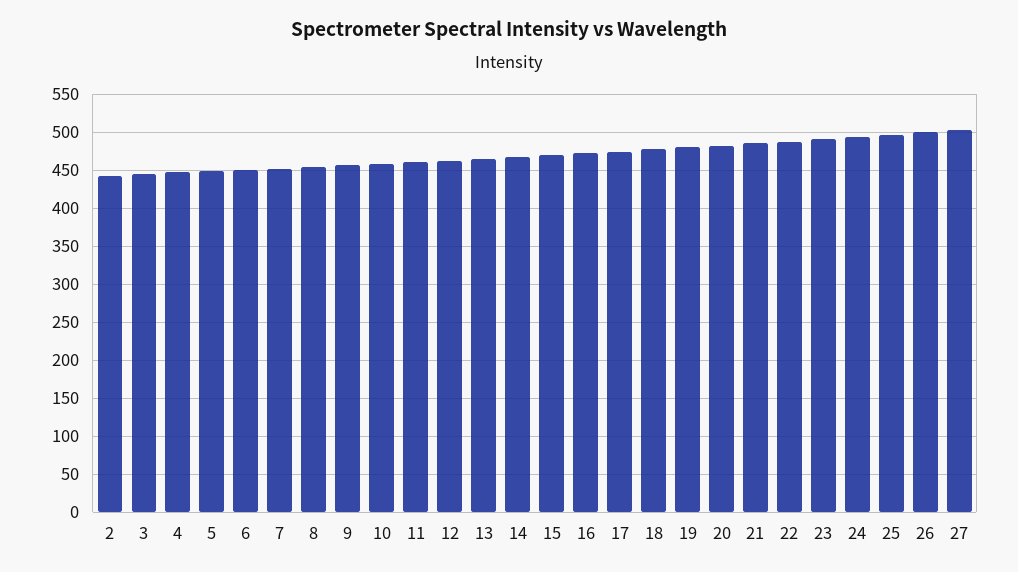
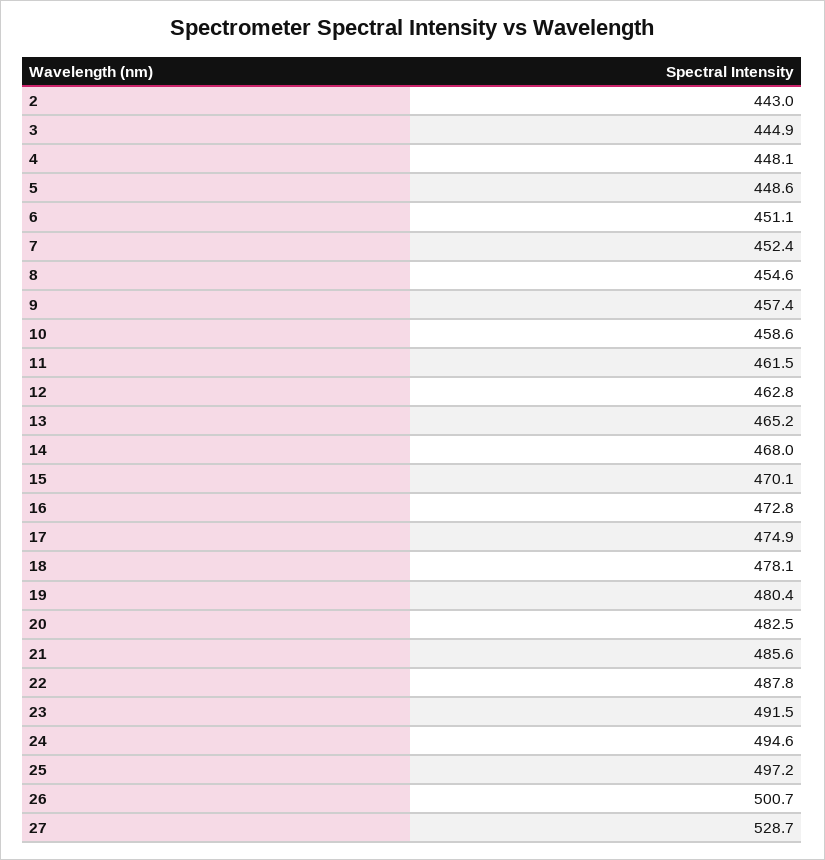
27: 500 -> 528.7

